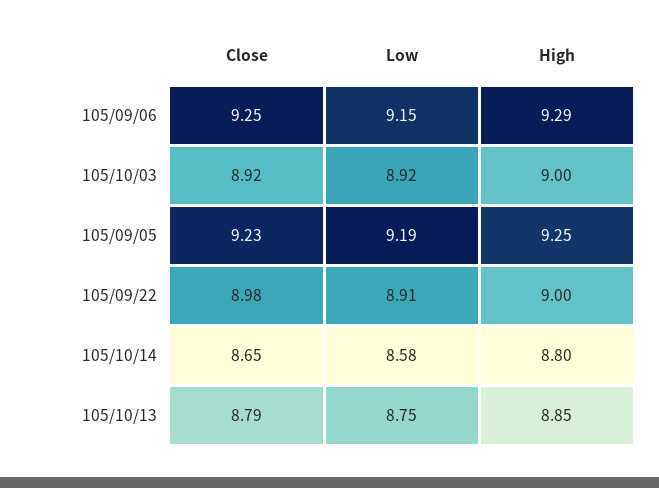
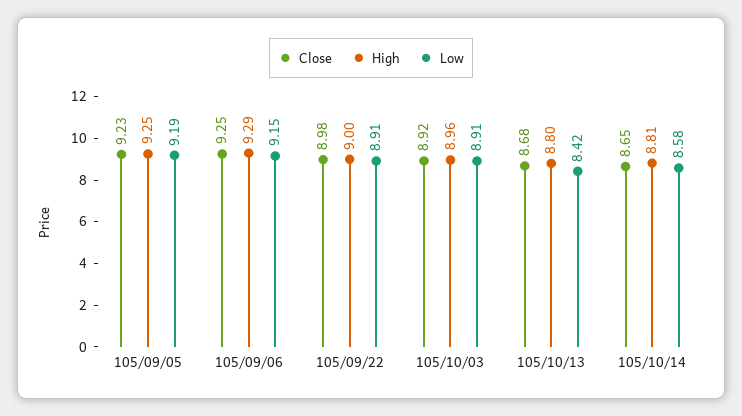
Low, 105/10/03: 8.92 -> 8.91
High, 105/10/03: 9 -> 8.96
High, 105/10/14: 8.8 -> 8.81
Close, 105/10/13: 8.79 -> 8.68
Low, 105/10/13: 8.75 -> 8.42
High, 105/10/13: 8.85 -> 8.8

